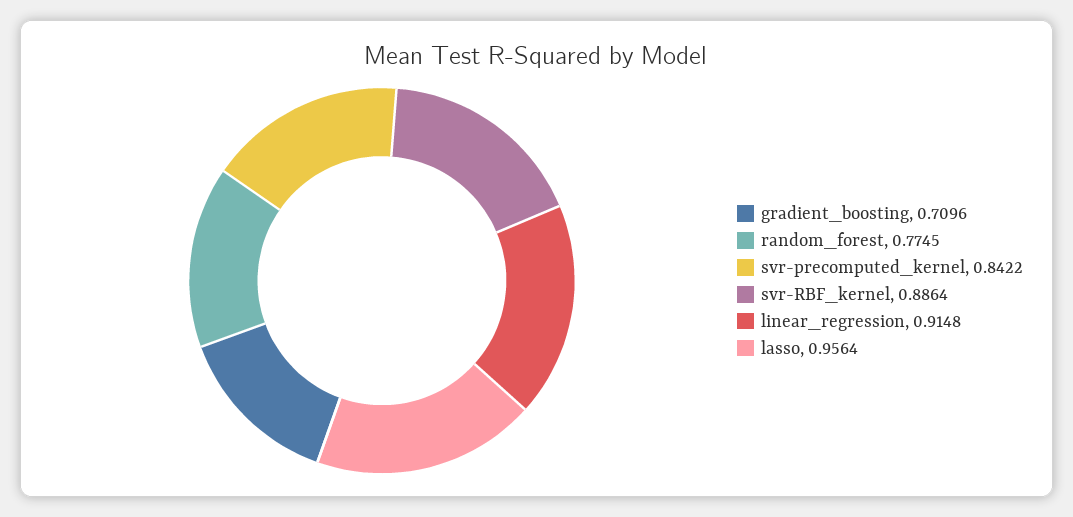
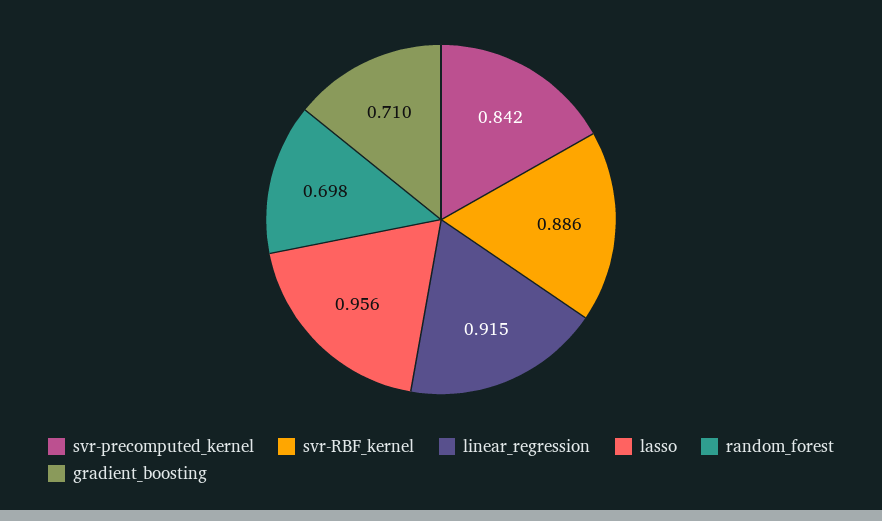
random_forest: 0.7745 -> 0.698

